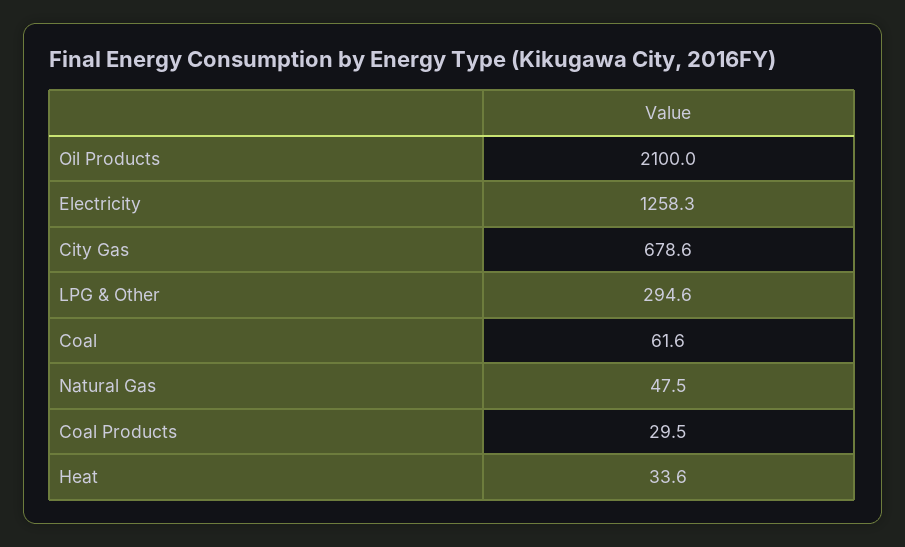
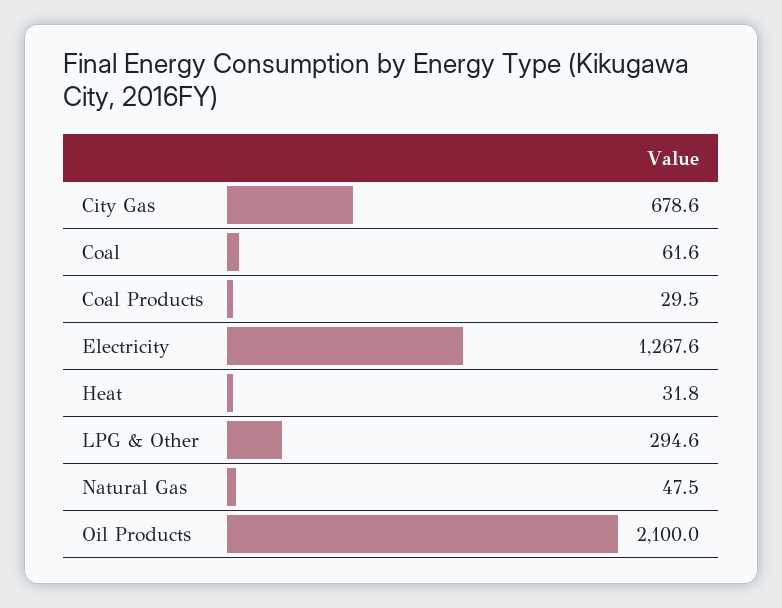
Electricity: 1258.3 -> 1267.6
Heat: 33.6 -> 31.8

